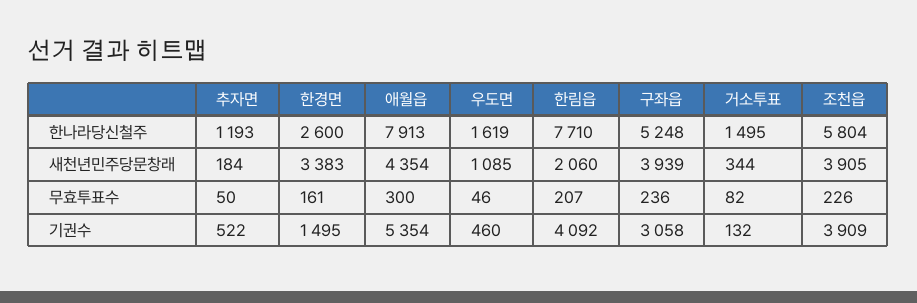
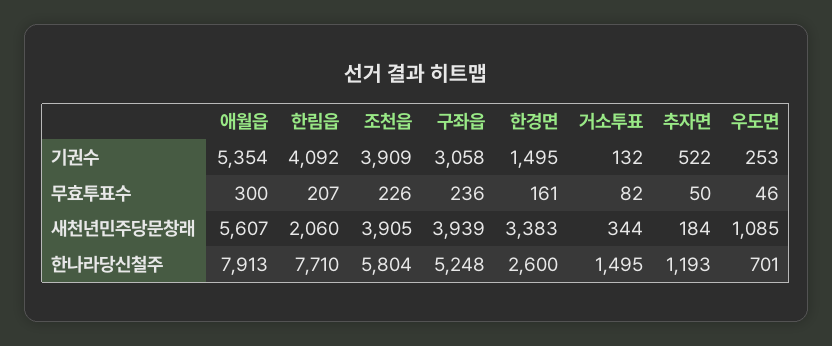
우도면, 한나라당신철주: 1619 -> 701
애월읍, 새천년민주당문창래: 4354 -> 5607
우도면, 기권수: 460 -> 253

